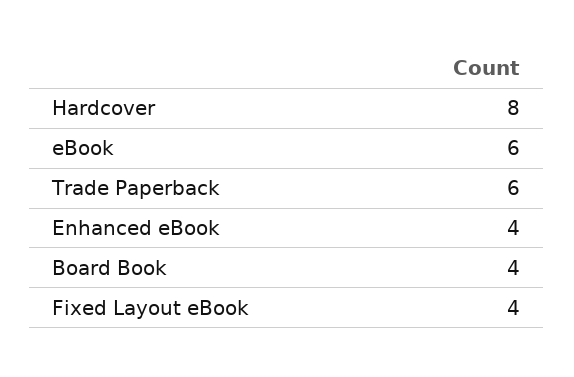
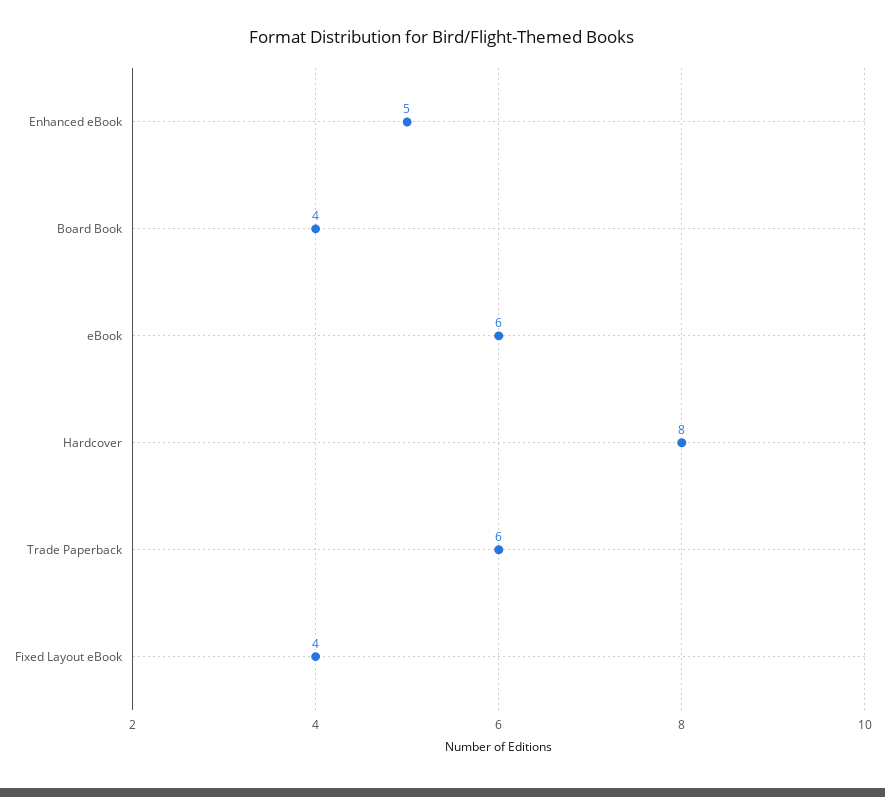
Enhanced eBook: 4 -> 5

